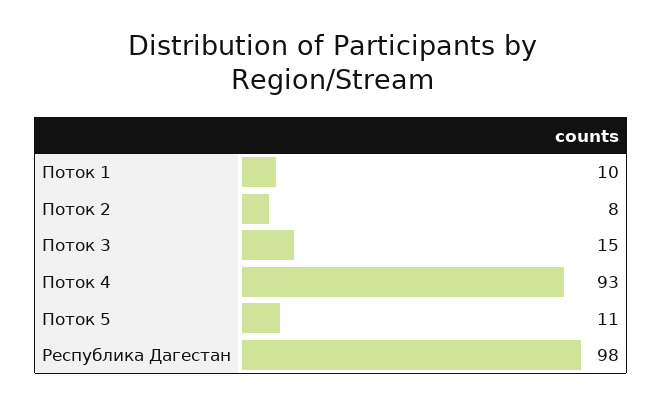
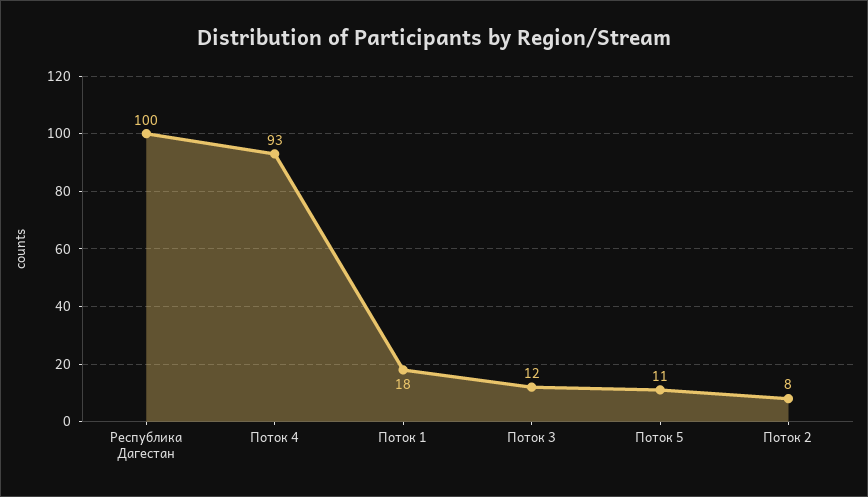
Поток 1: 10 -> 18
Поток 3: 15 -> 12
Республика Дагестан: 98 -> 100

